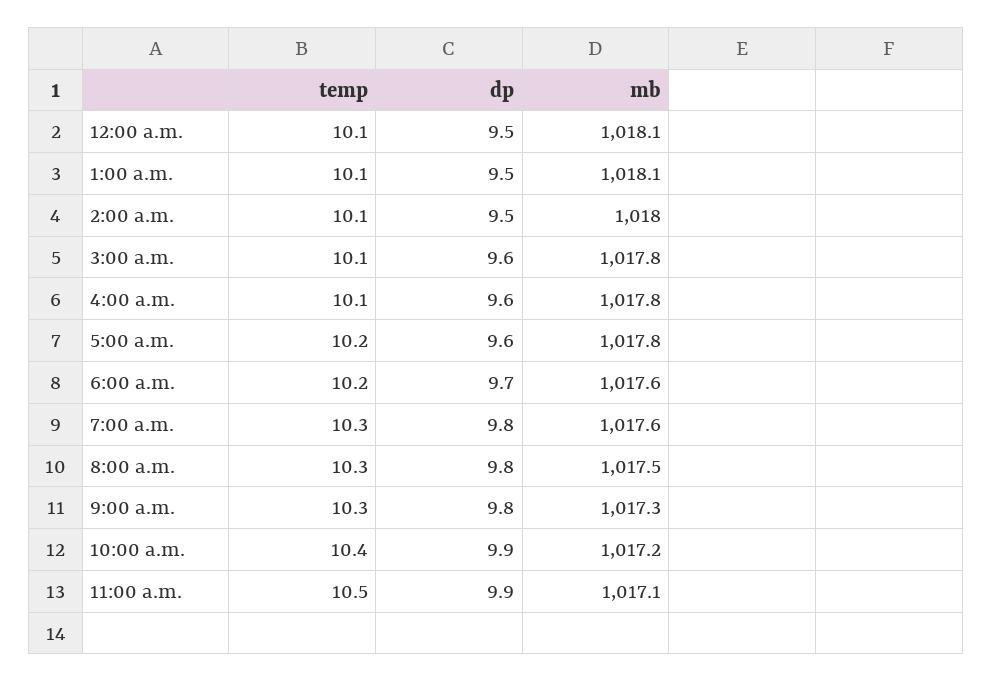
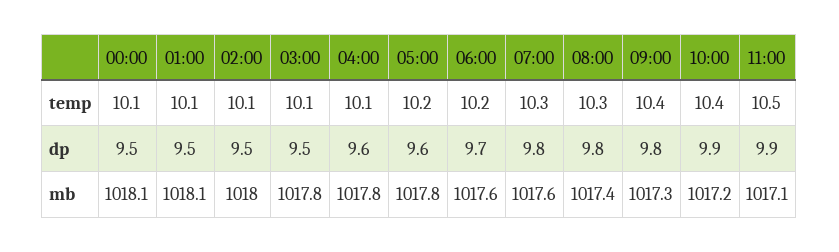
dp, 3:00 a.m.: 9.6 -> 9.5
mb, 8:00 a.m.: 1017.5 -> 1017.4
temp, 9:00 a.m.: 10.3 -> 10.4

